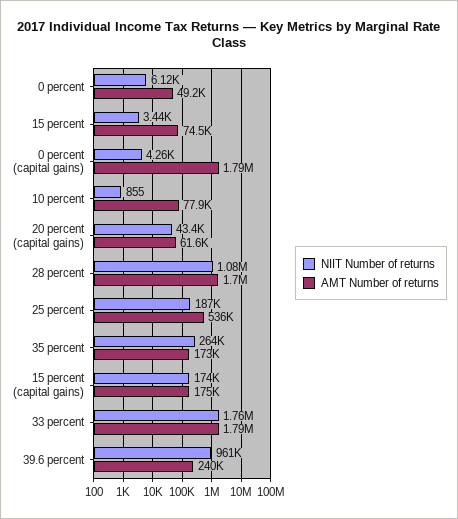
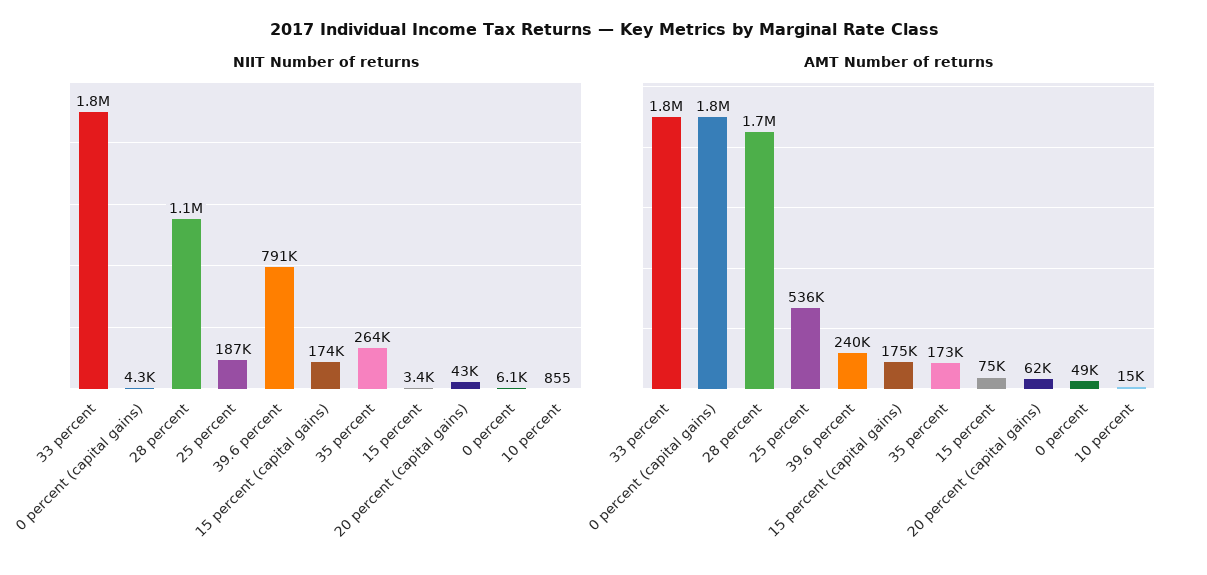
AMT Number of returns, 10 percent: 77900 -> 15000
NIIT Number of returns, 39.6 percent: 961000 -> 791000

